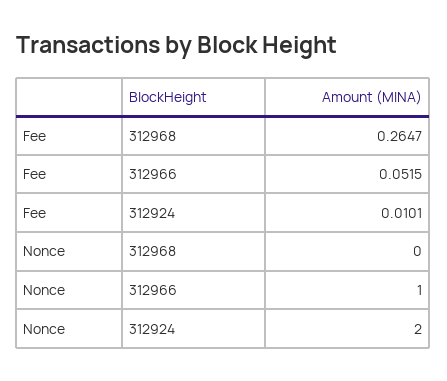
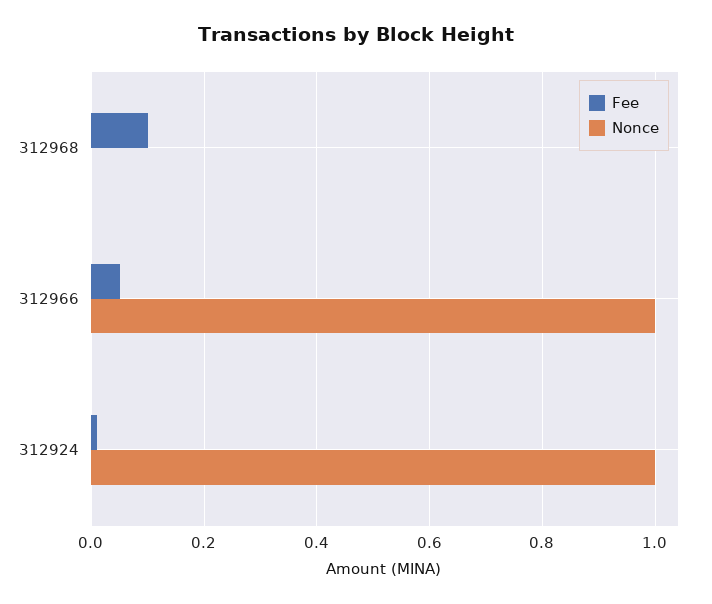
Fee, 312968: 0.2647 -> 0.1
Nonce, 312924: 2 -> 1

